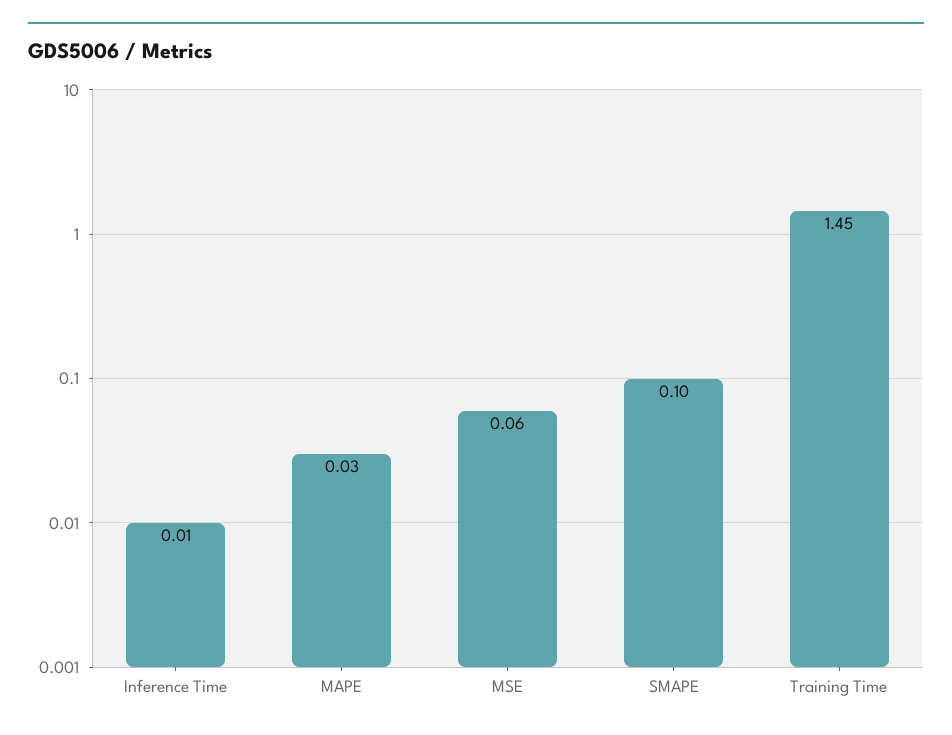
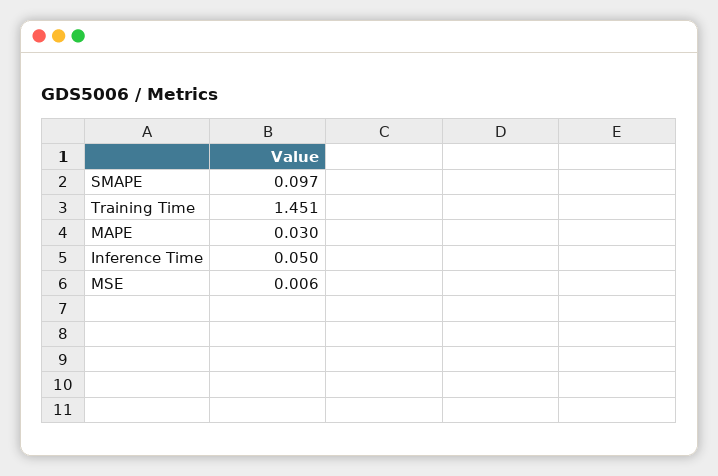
Inference Time: 0.01 -> 0.05
MSE: 0.06 -> 0.006

